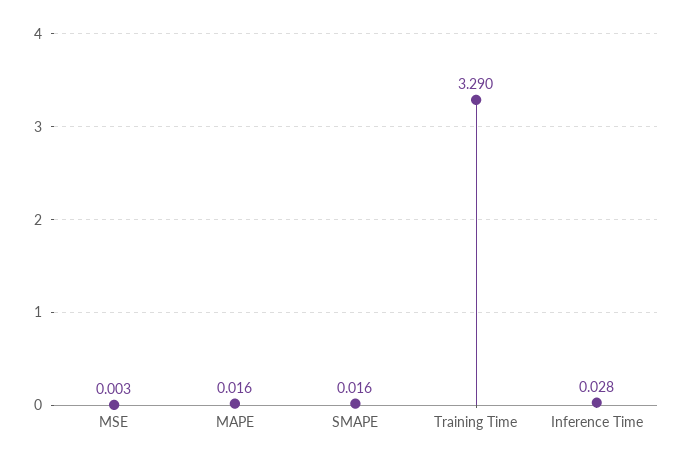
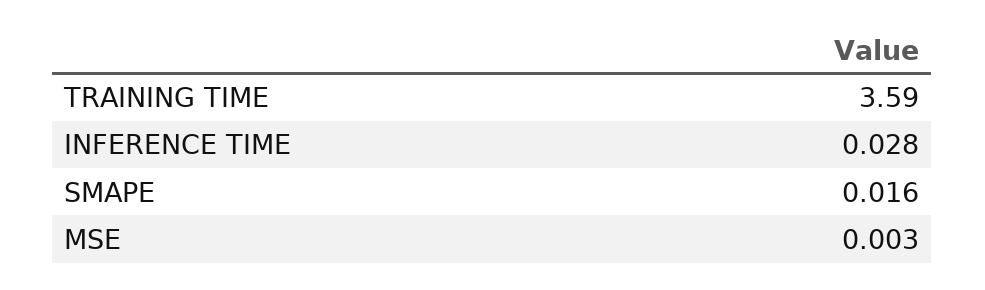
MAPE: 0.016 -> none
Training Time: 3.29 -> 3.59

